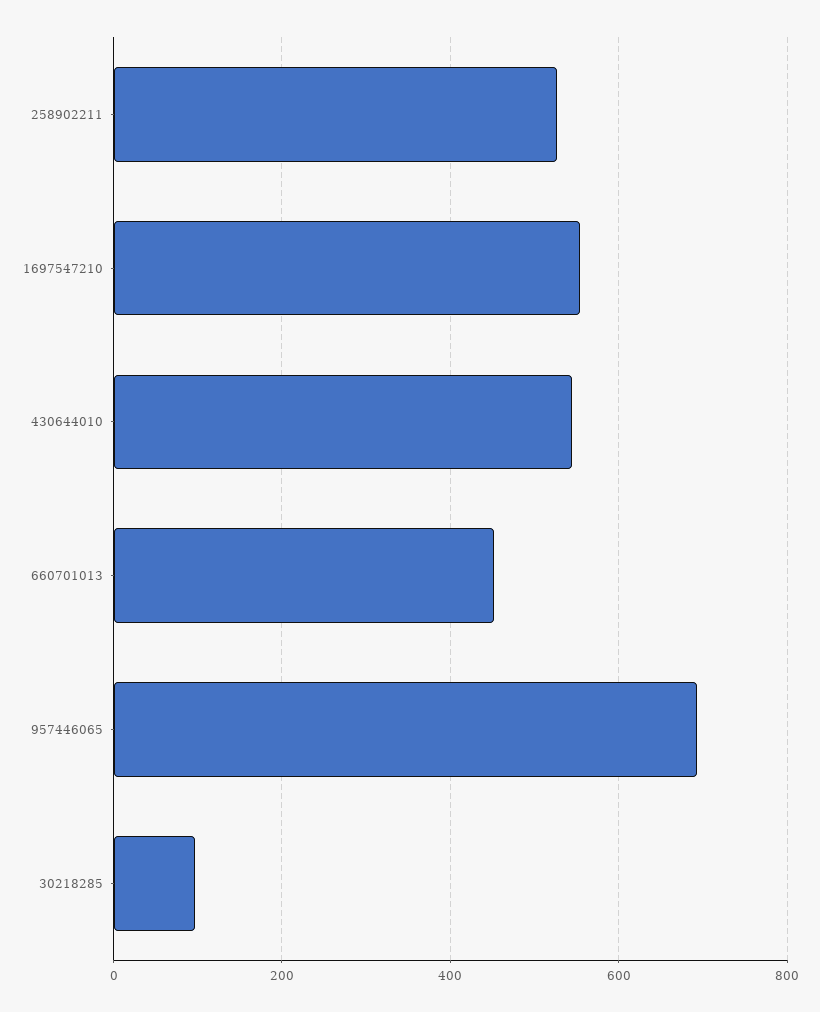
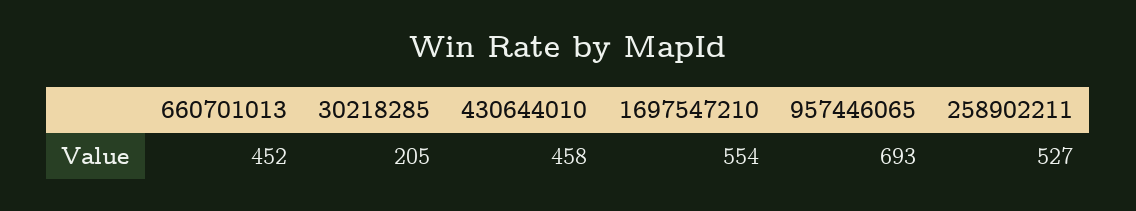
430644010: 540 -> 458
30218285: 100 -> 205

